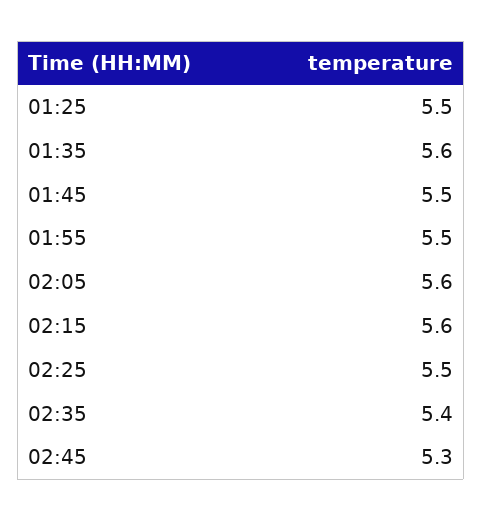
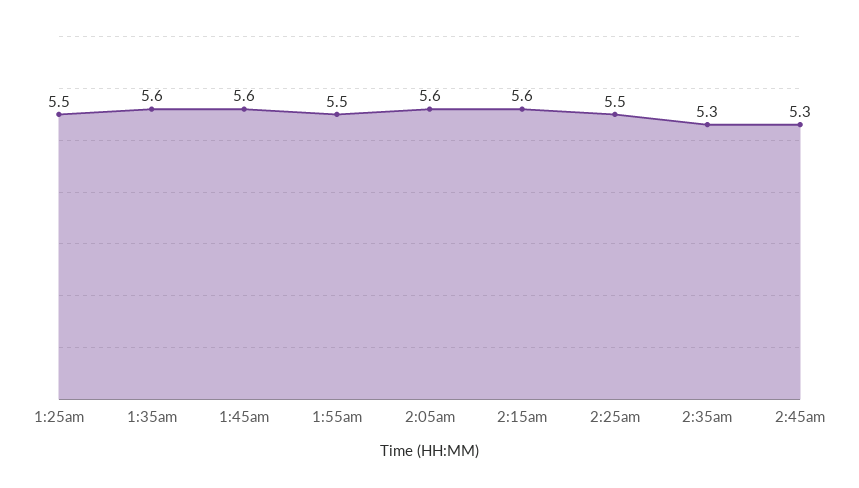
01:45: 5.5 -> 5.6
02:35: 5.4 -> 5.3

